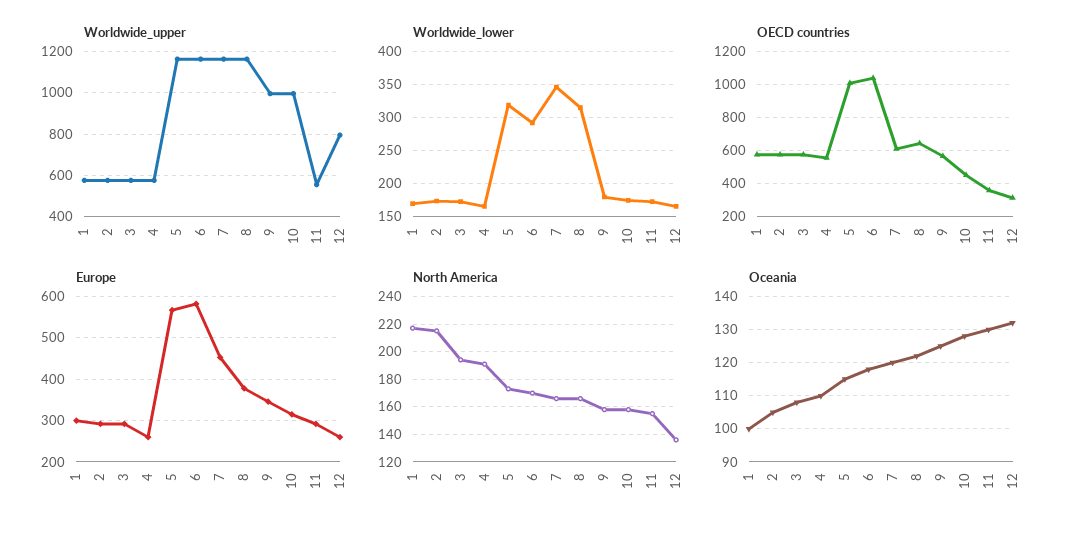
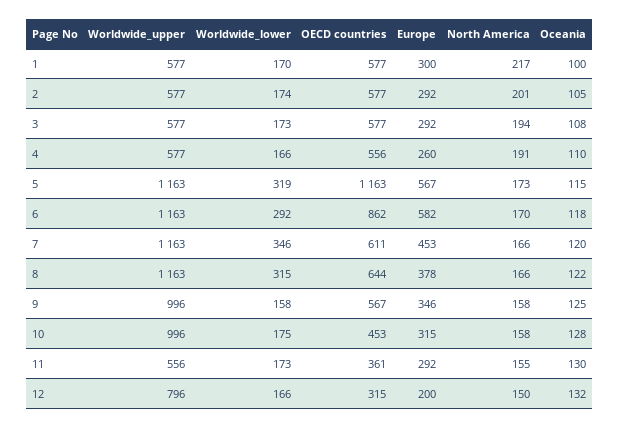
Worldwide_lower, 9: 180 -> 158
OECD countries, 5: 1000 -> 1163
OECD countries, 6: 1050 -> 862
Europe, 12: 260 -> 200
North America, 2: 215 -> 201
North America, 12: 135 -> 150

